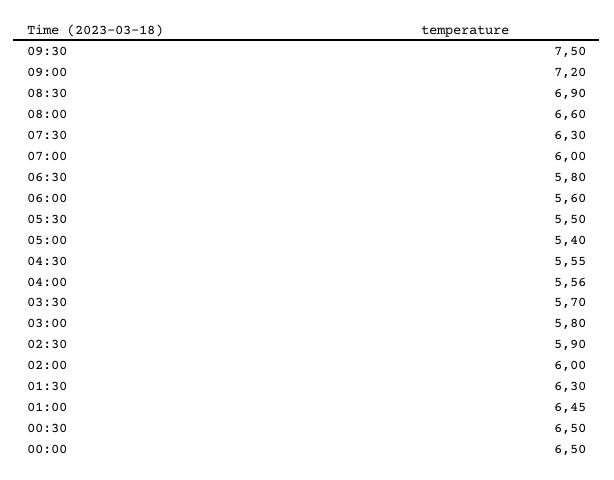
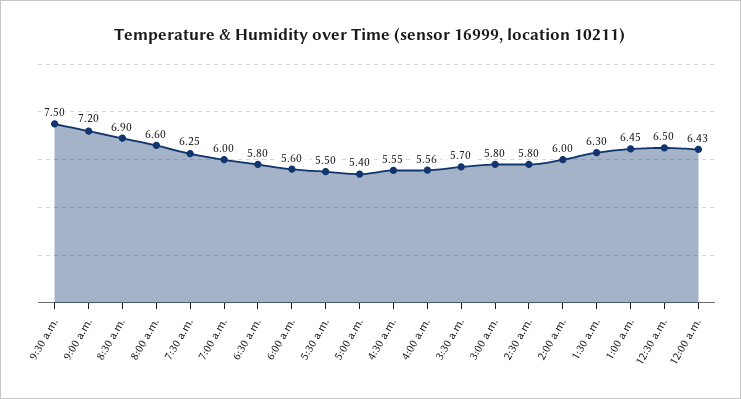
07:30: 6.3 -> 6.25
02:30: 5.9 -> 5.8
00:00: 6.5 -> 6.43

